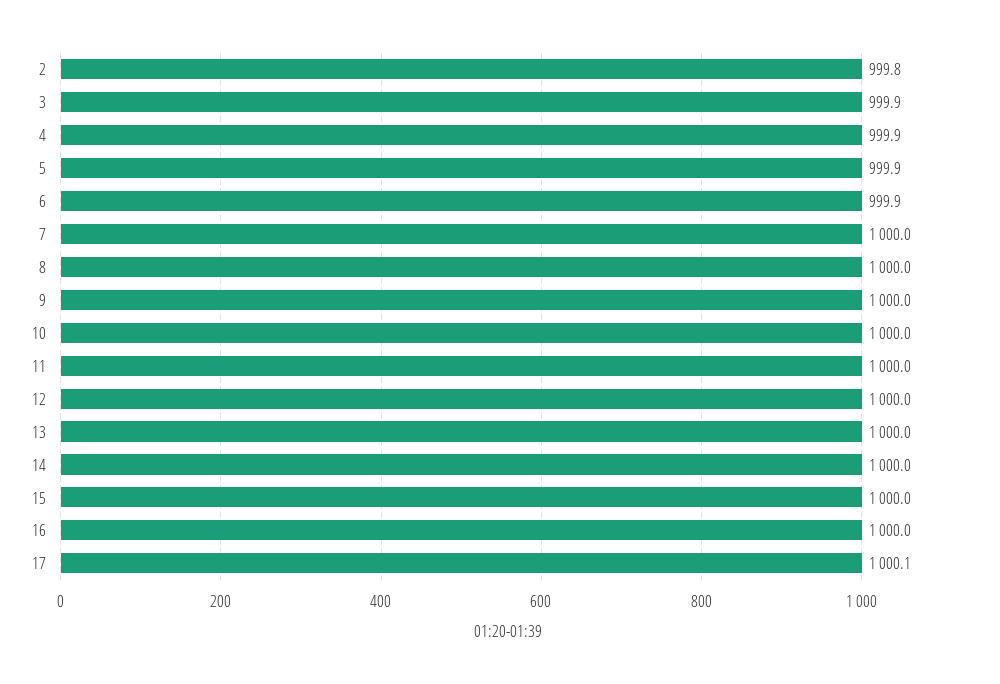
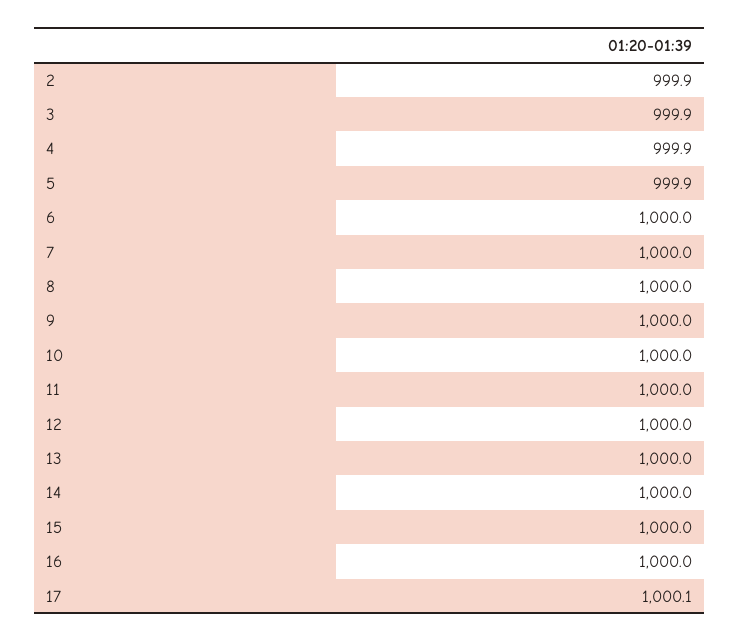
2: 999.8 -> 999.9
6: 999.9 -> 1000

